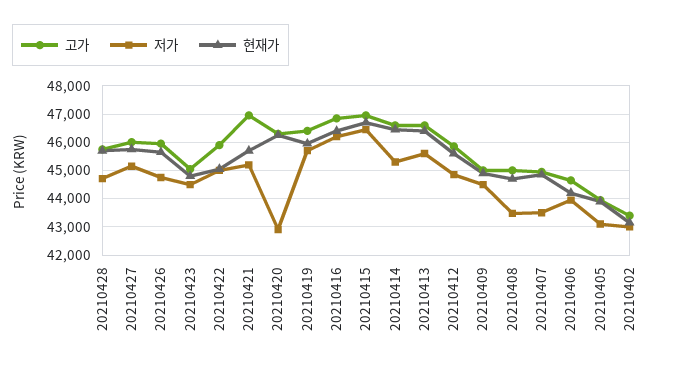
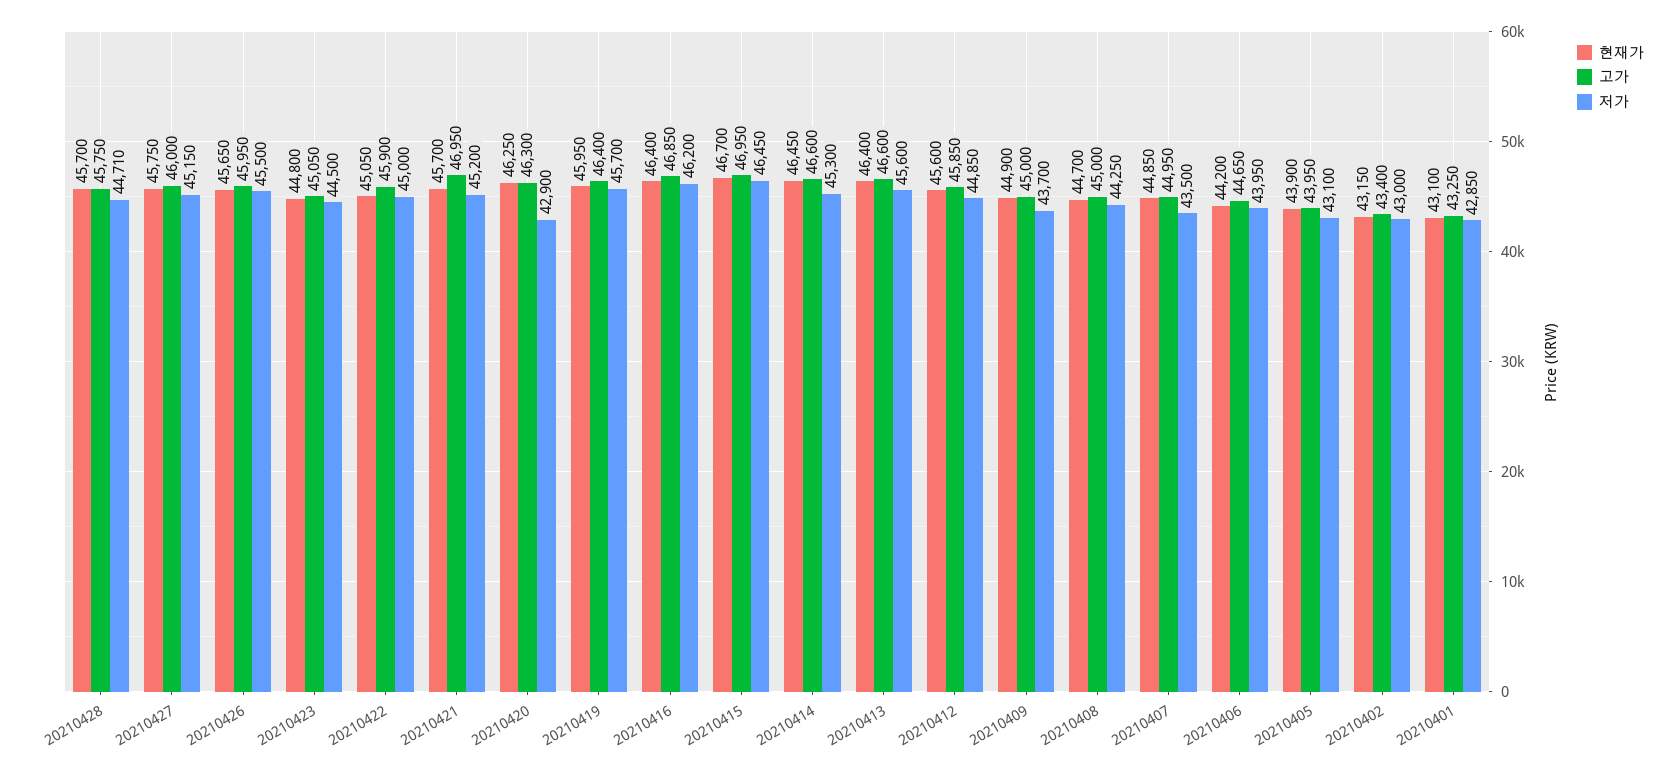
저가, 20210426: 44750 -> 45500
저가, 20210409: 44500 -> 43700
저가, 20210408: 43500 -> 44250
현재가, 20210401: none -> 43100
고가, 20210401: none -> 43250
저가, 20210401: none -> 42850

